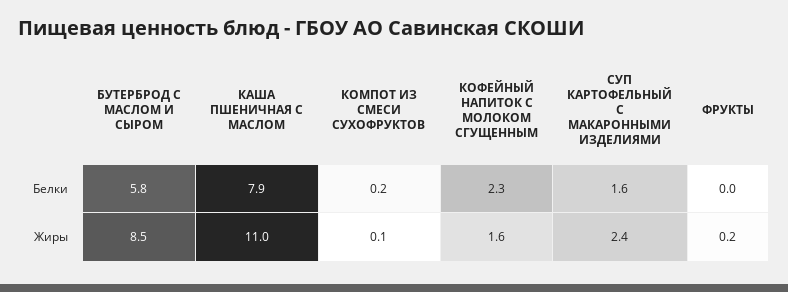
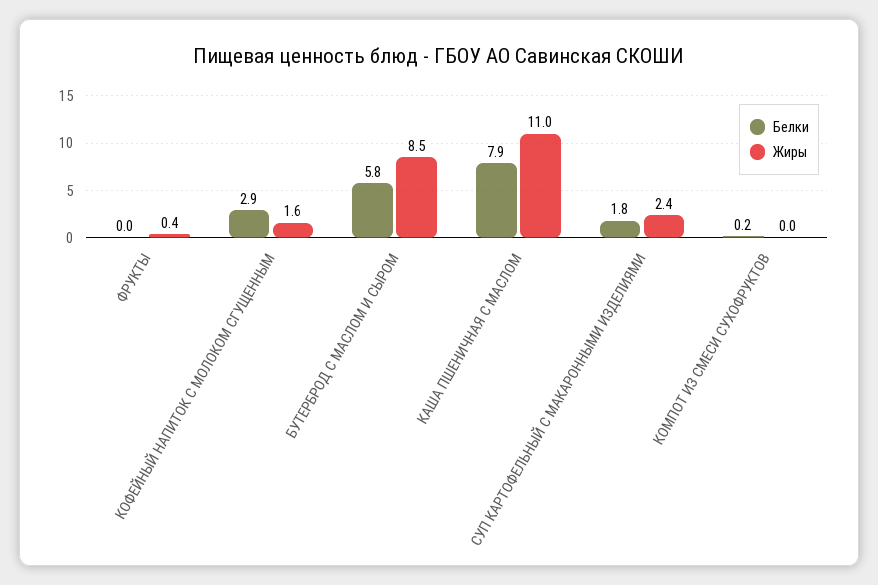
Белки, КОФЕЙНЫЙ НАПИТОК С МОЛОКОМ СГУЩЕННЫМ: 2.3 -> 2.9
Белки, СУП КАРТОФЕЛЬНЫЙ С МАКАРОННЫМИ ИЗДЕЛИЯМИ: 1.6 -> 1.8
Жиры, КОМПОТ ИЗ СМЕСИ СУХОФРУКТОВ: 0.1 -> 0
Жиры, ФРУКТЫ: 0.2 -> 0.4

